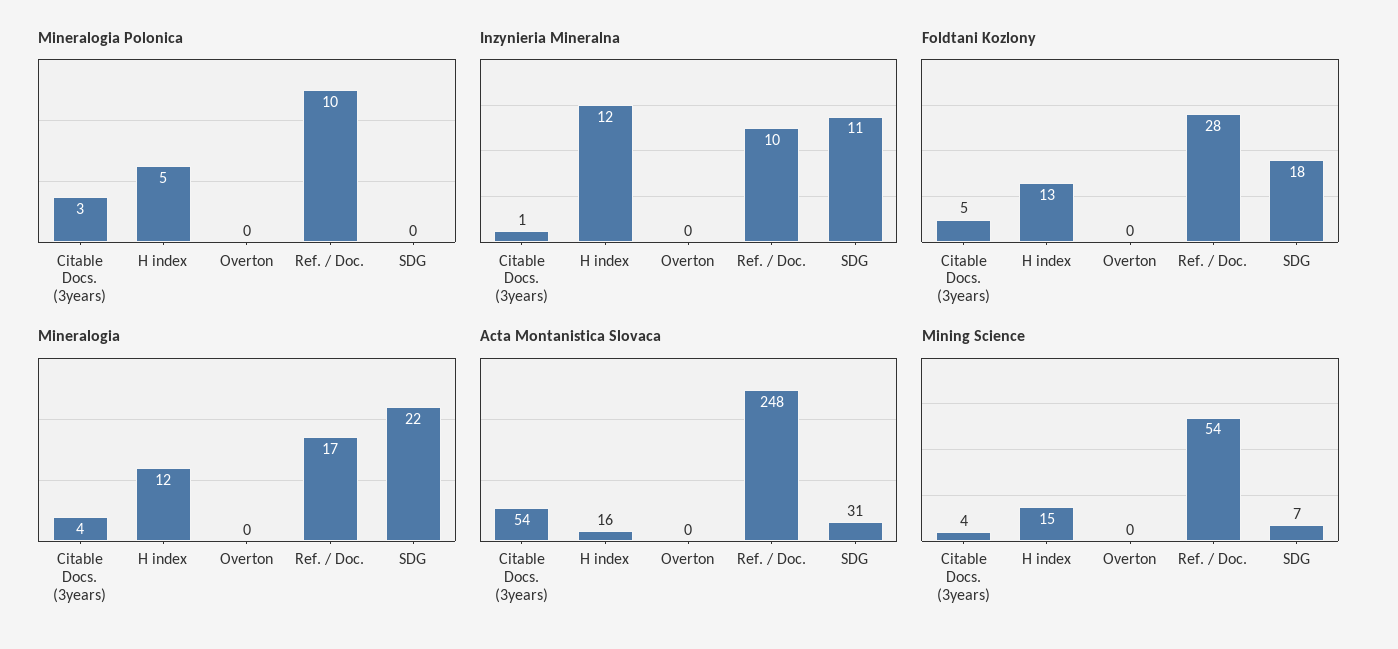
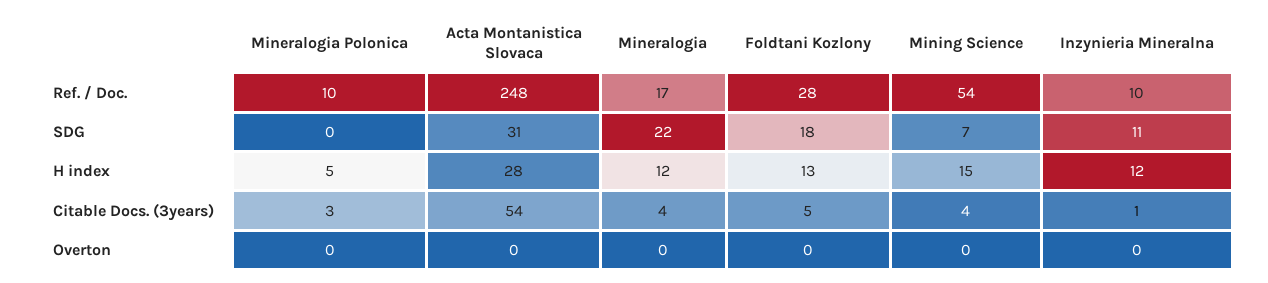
Acta Montanistica Slovaca, H index: 16 -> 28

